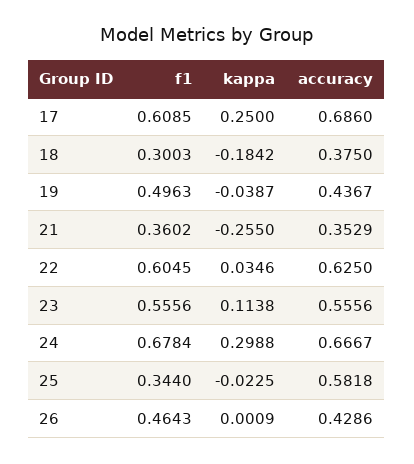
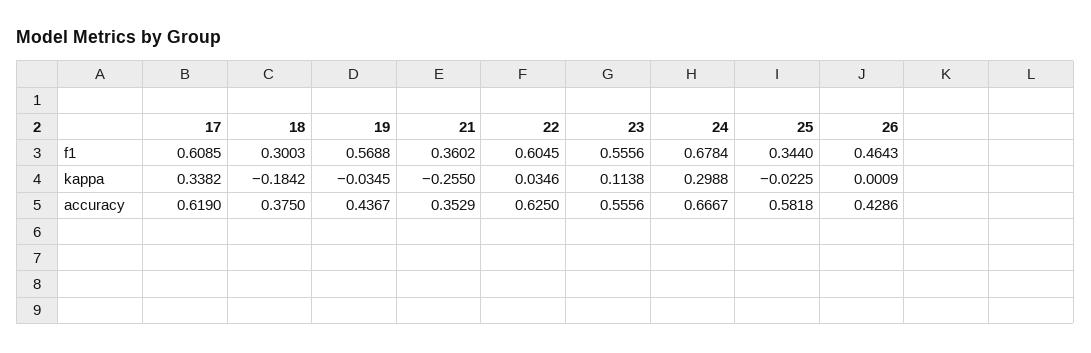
kappa, 17: 0.25 -> 0.3382
accuracy, 17: 0.686 -> 0.619
f1, 19: 0.4963 -> 0.5688
kappa, 19: -0.0387 -> -0.0345

